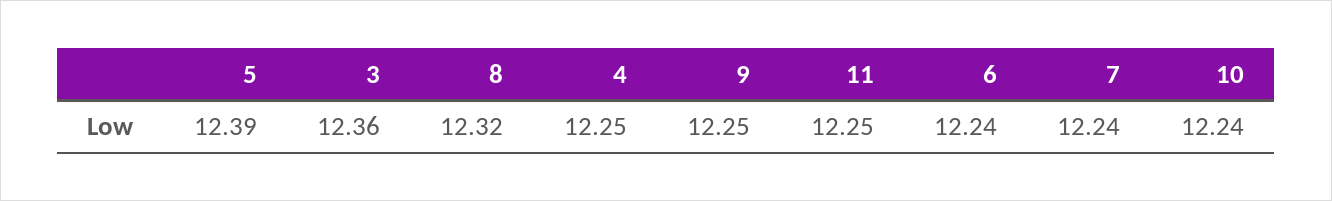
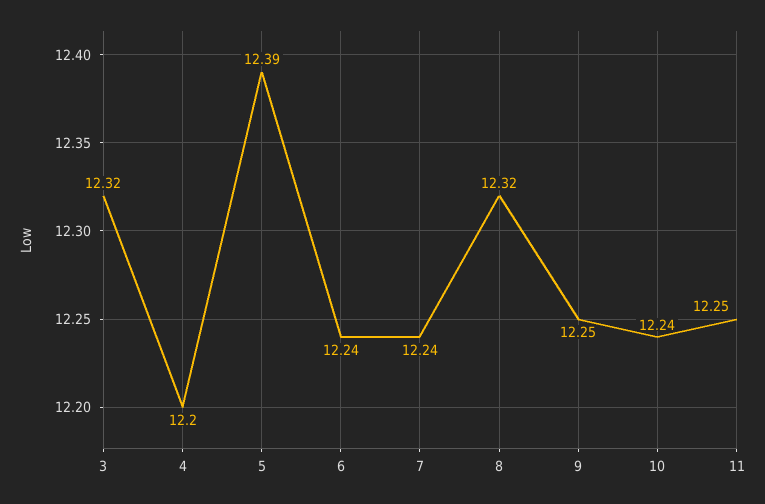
3: 12.36 -> 12.32
4: 12.25 -> 12.2

